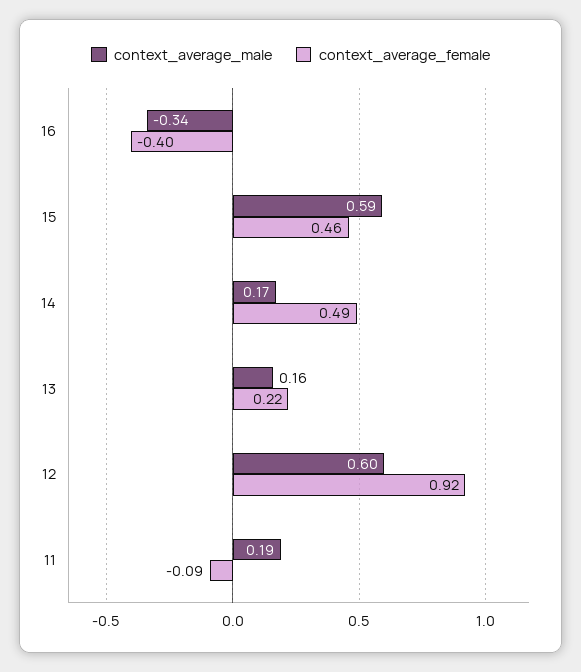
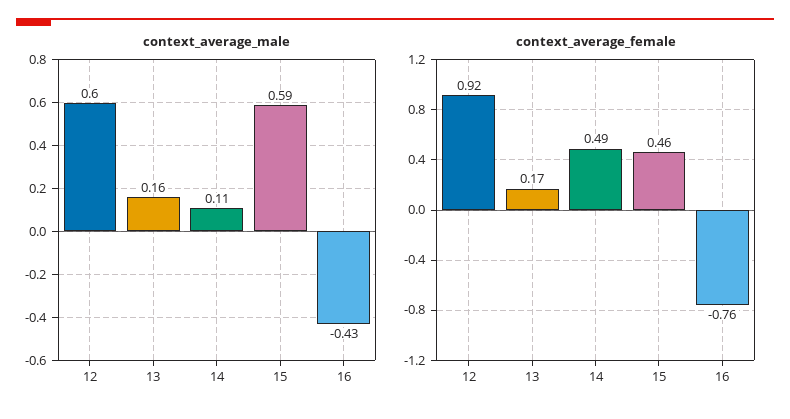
context_average_male, 16: -0.34 -> -0.43
context_average_female, 16: -0.4 -> -0.76
context_average_male, 14: 0.17 -> 0.11
context_average_female, 13: 0.22 -> 0.17
context_average_male, 11: 0.19 -> none
context_average_female, 11: -0.09 -> none

